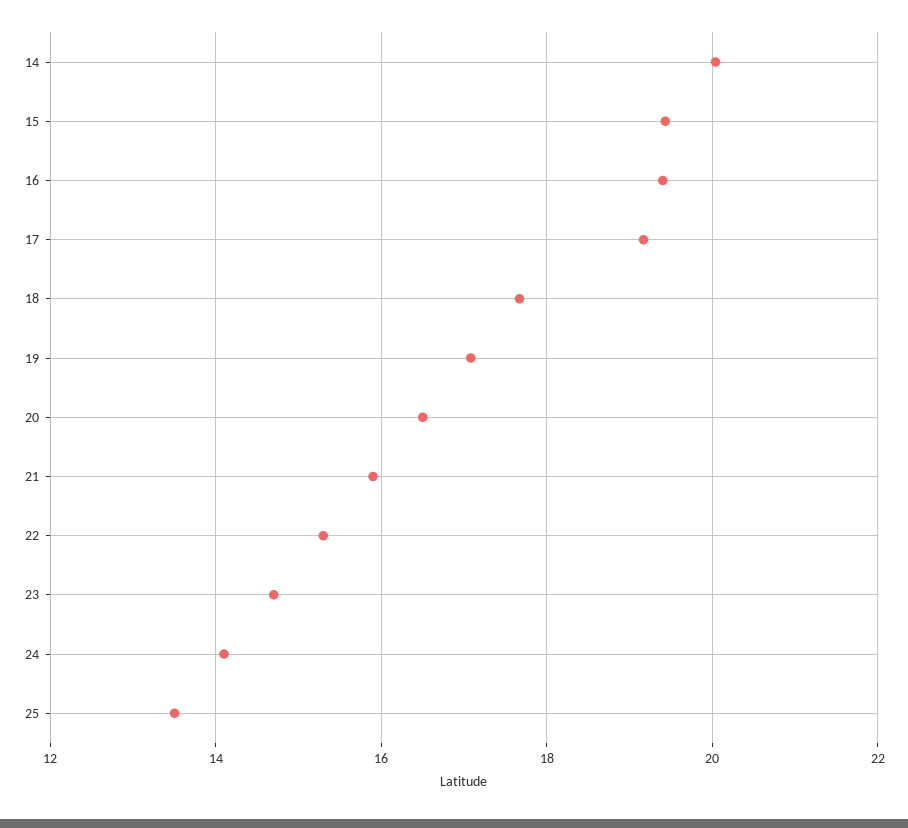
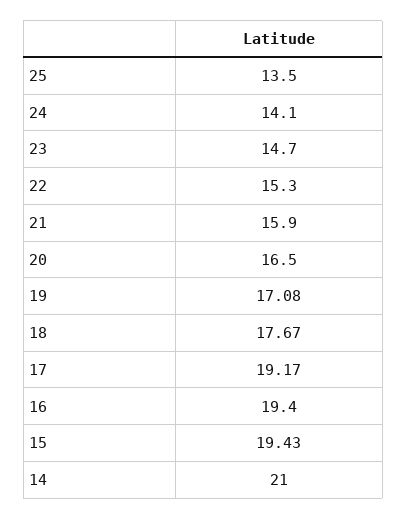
14: 20 -> 21

